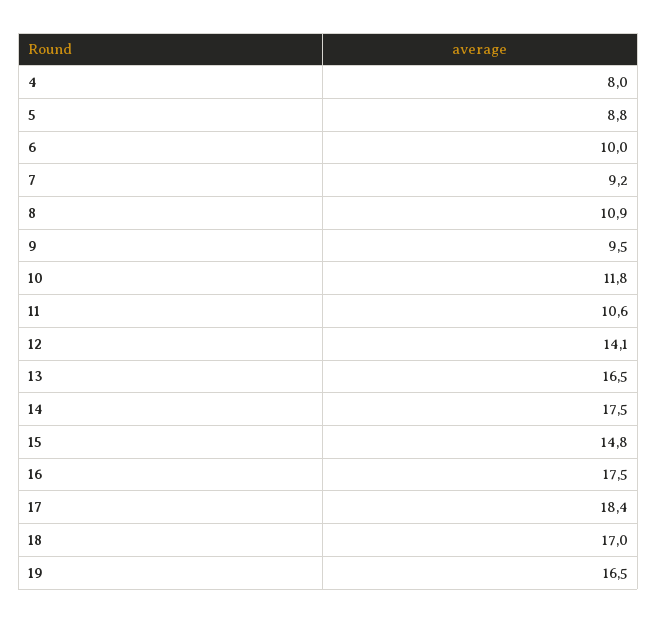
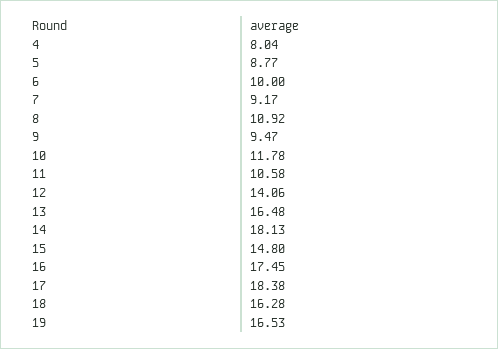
14: 17.5 -> 18.13
18: 17 -> 16.28

